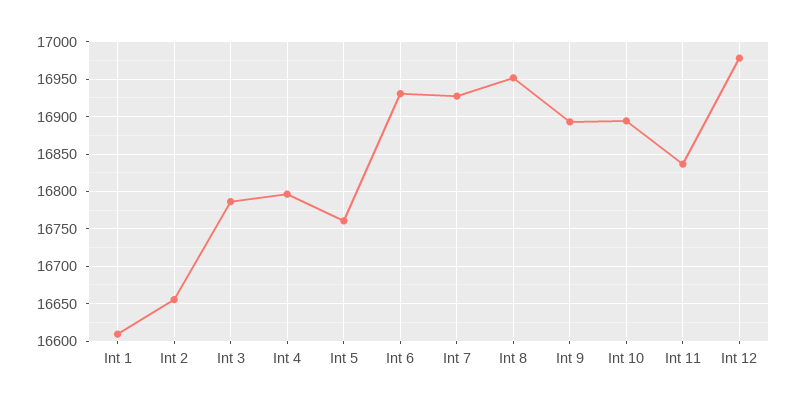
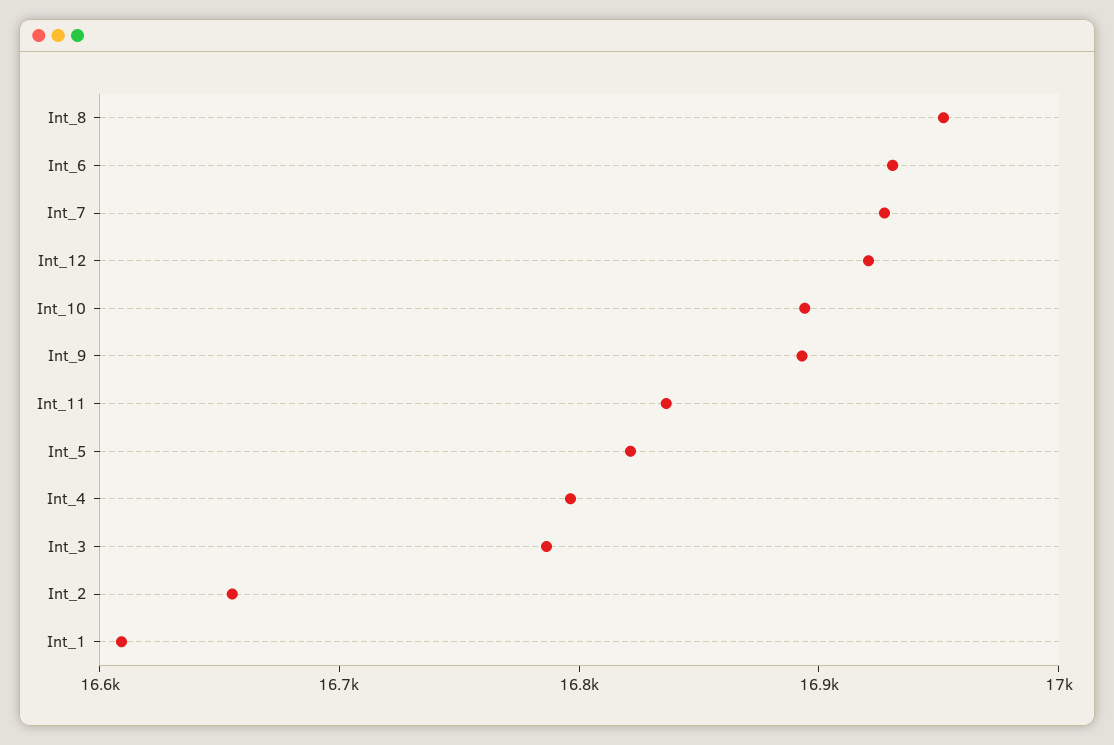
Int 5: 16760 -> 16820
Int 12: 16980 -> 16920

